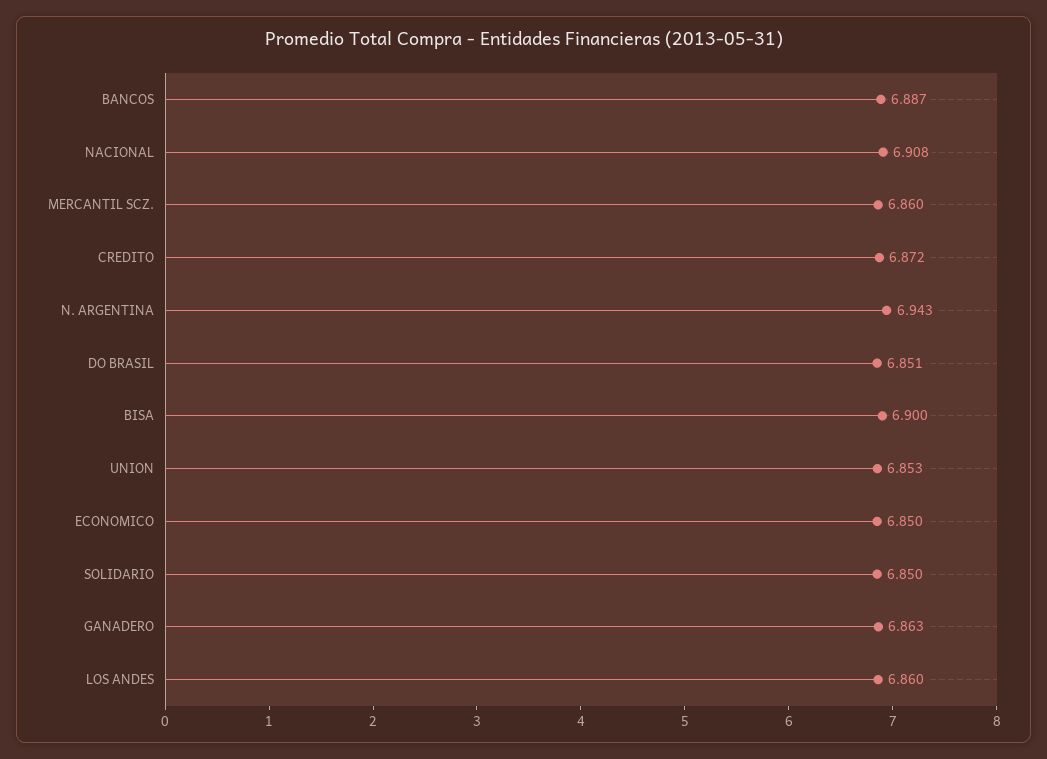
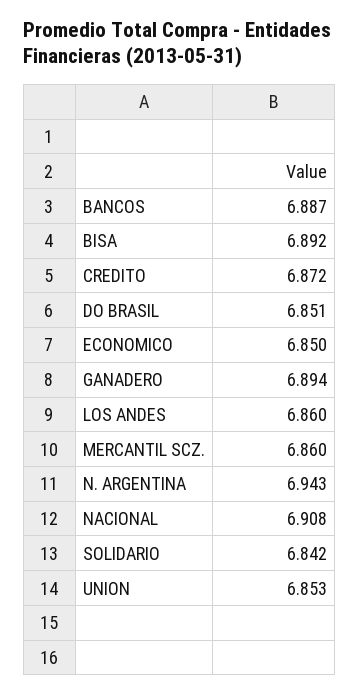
BISA: 6.9 -> 6.892
SOLIDARIO: 6.85 -> 6.842
GANADERO: 6.863 -> 6.894

